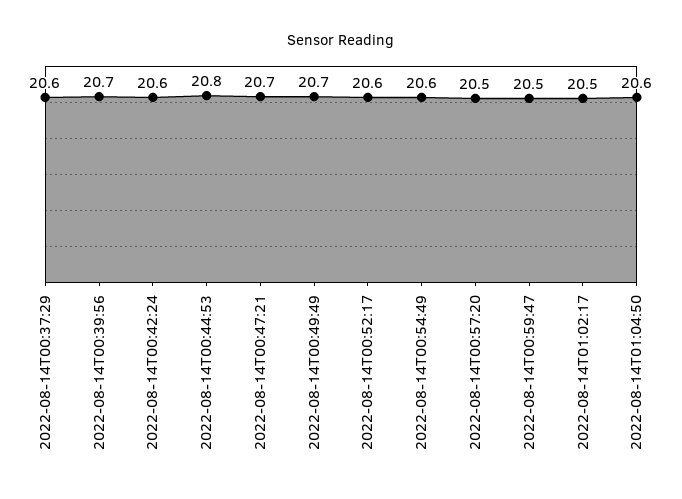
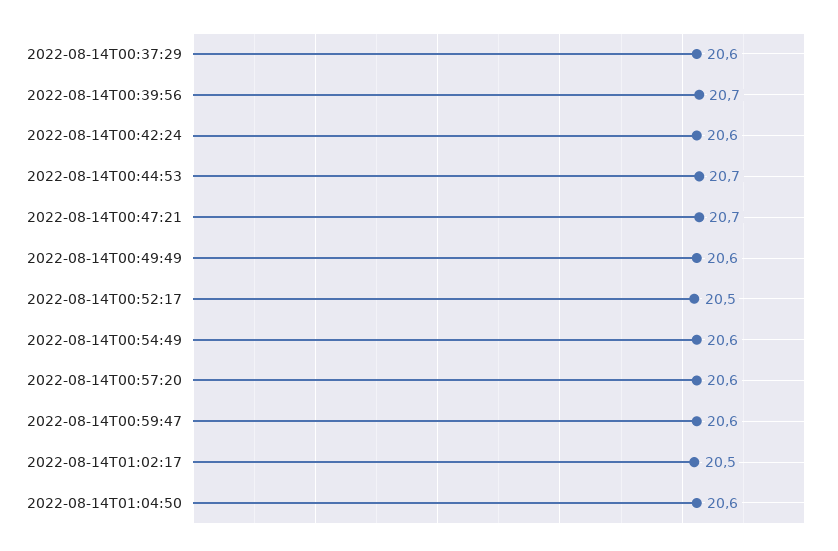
2022-08-14T00:44:53: 20.8 -> 20.7
2022-08-14T00:49:49: 20.7 -> 20.6
2022-08-14T00:52:17: 20.6 -> 20.5
2022-08-14T00:57:20: 20.5 -> 20.6
2022-08-14T00:59:47: 20.5 -> 20.6

